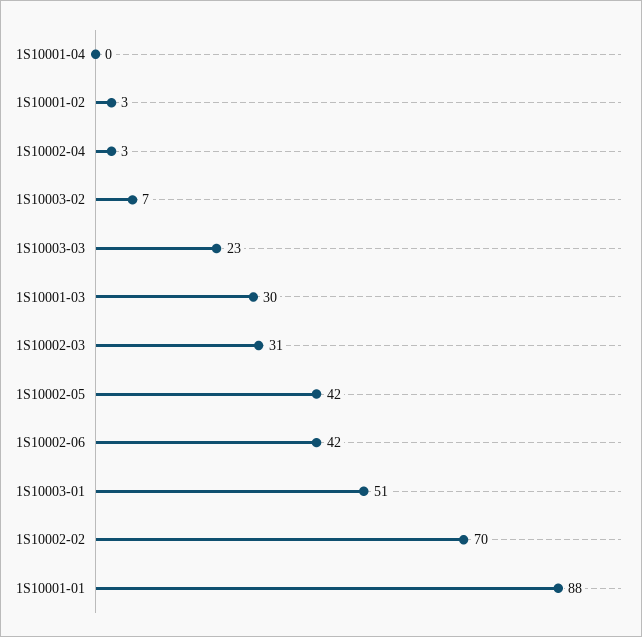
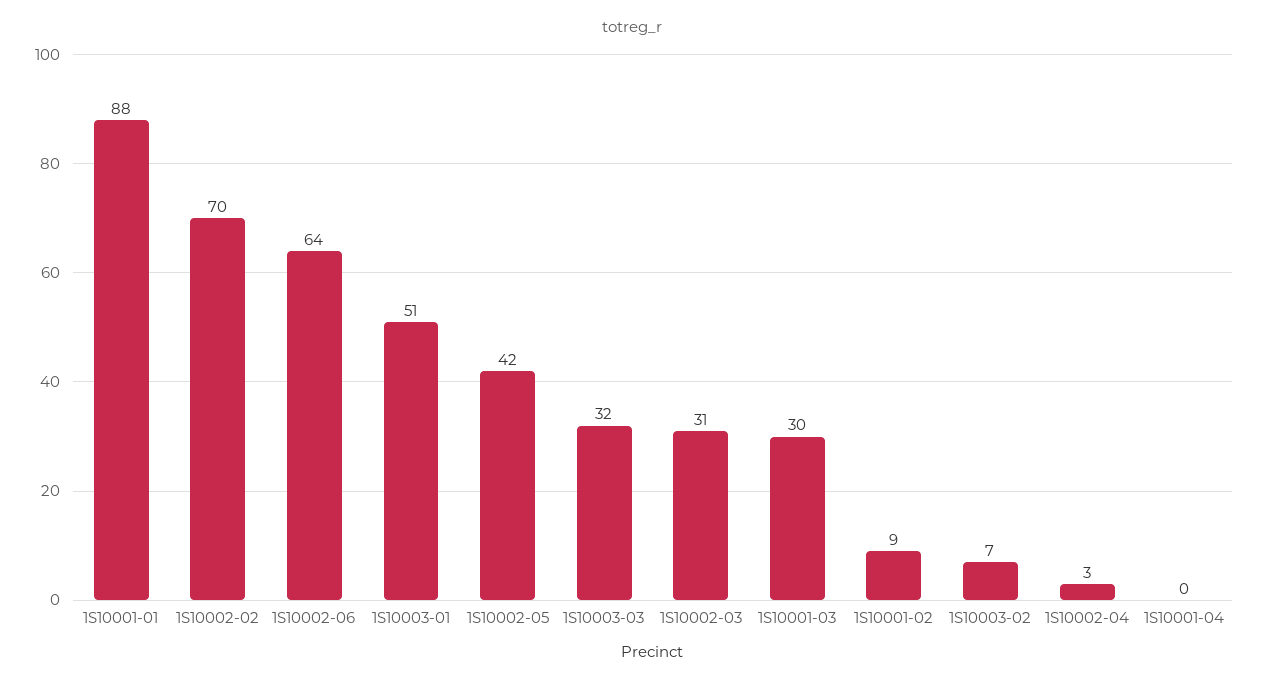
1S10001-02: 3 -> 9
1S10003-03: 23 -> 32
1S10002-06: 42 -> 64

